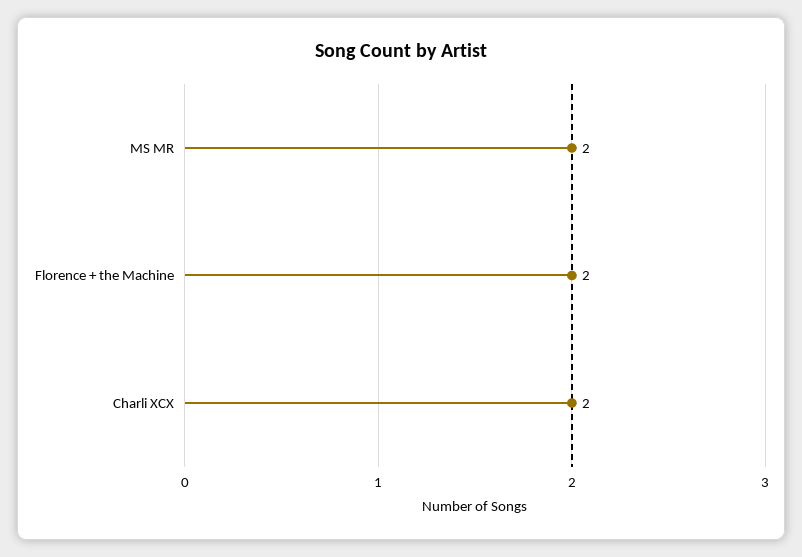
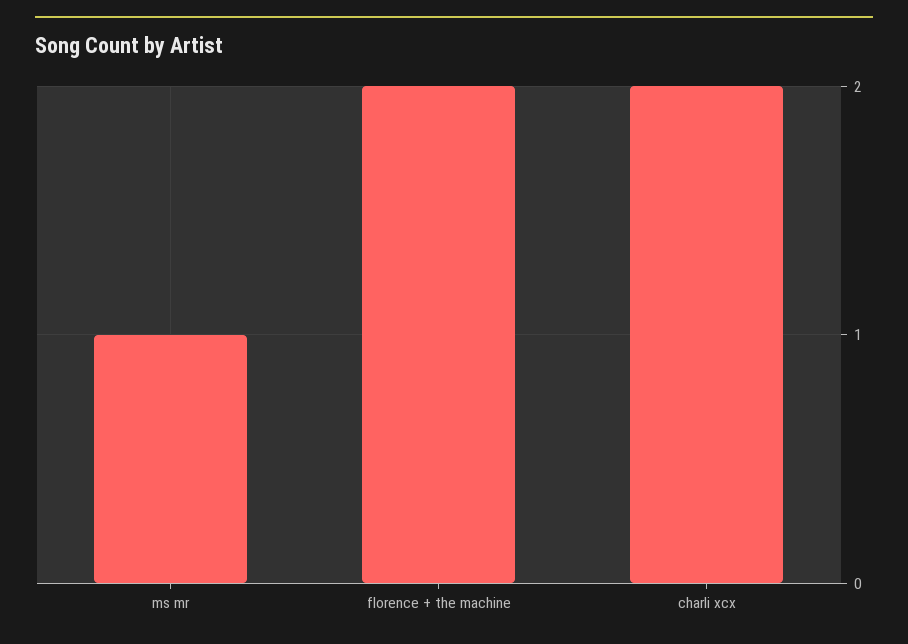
MS MR: 2 -> 1

